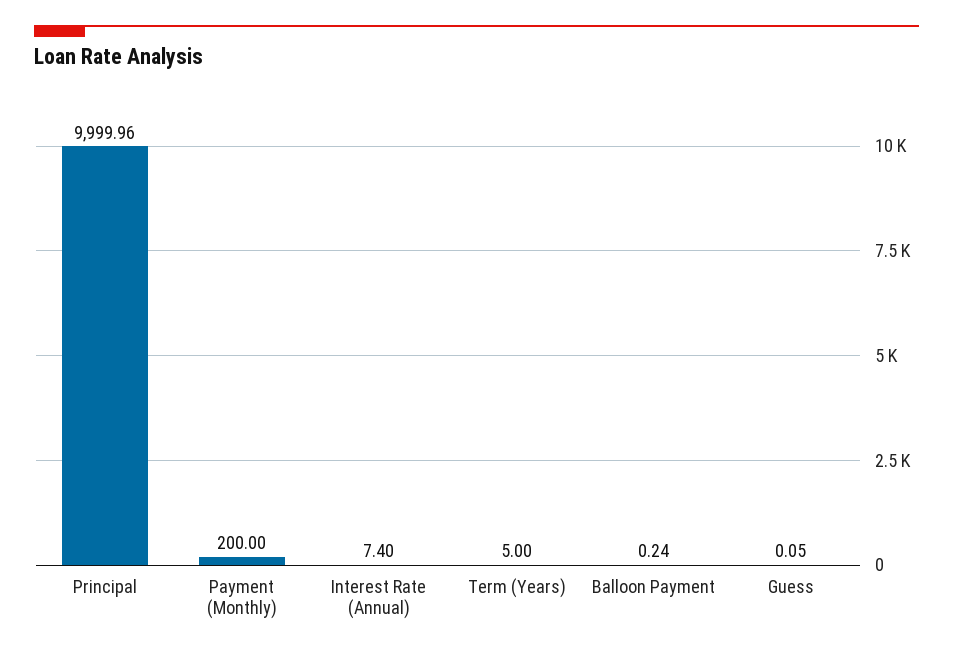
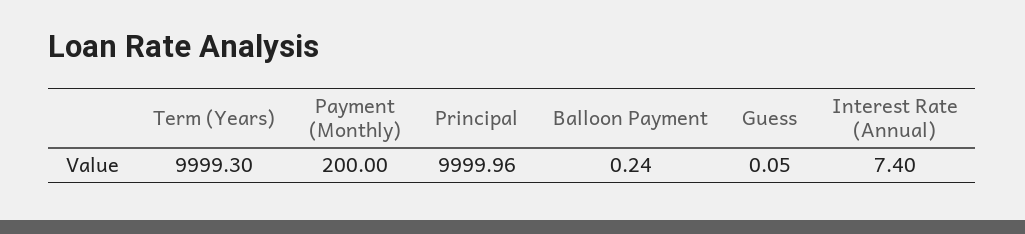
Term (Years): 5 -> 9999.3

